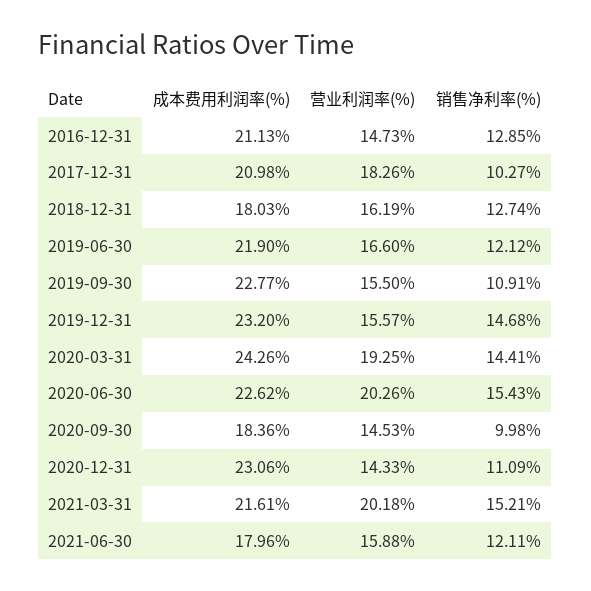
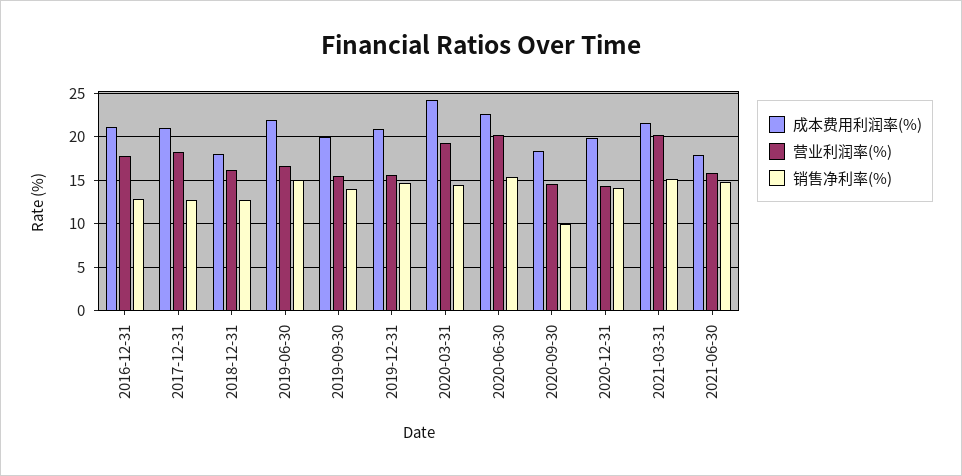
营业利润率(%), 2016-12-31: 14.73 -> 18
销售净利率(%), 2017-12-31: 10.27 -> 13
销售净利率(%), 2019-06-30: 12.12 -> 15
成本费用利润率(%), 2019-09-30: 22.77 -> 20
销售净利率(%), 2019-09-30: 10.91 -> 14
成本费用利润率(%), 2019-12-31: 23.2 -> 21
成本费用利润率(%), 2020-12-31: 23.06 -> 20
销售净利率(%), 2020-12-31: 11.09 -> 14
销售净利率(%), 2021-06-30: 12.11 -> 15

